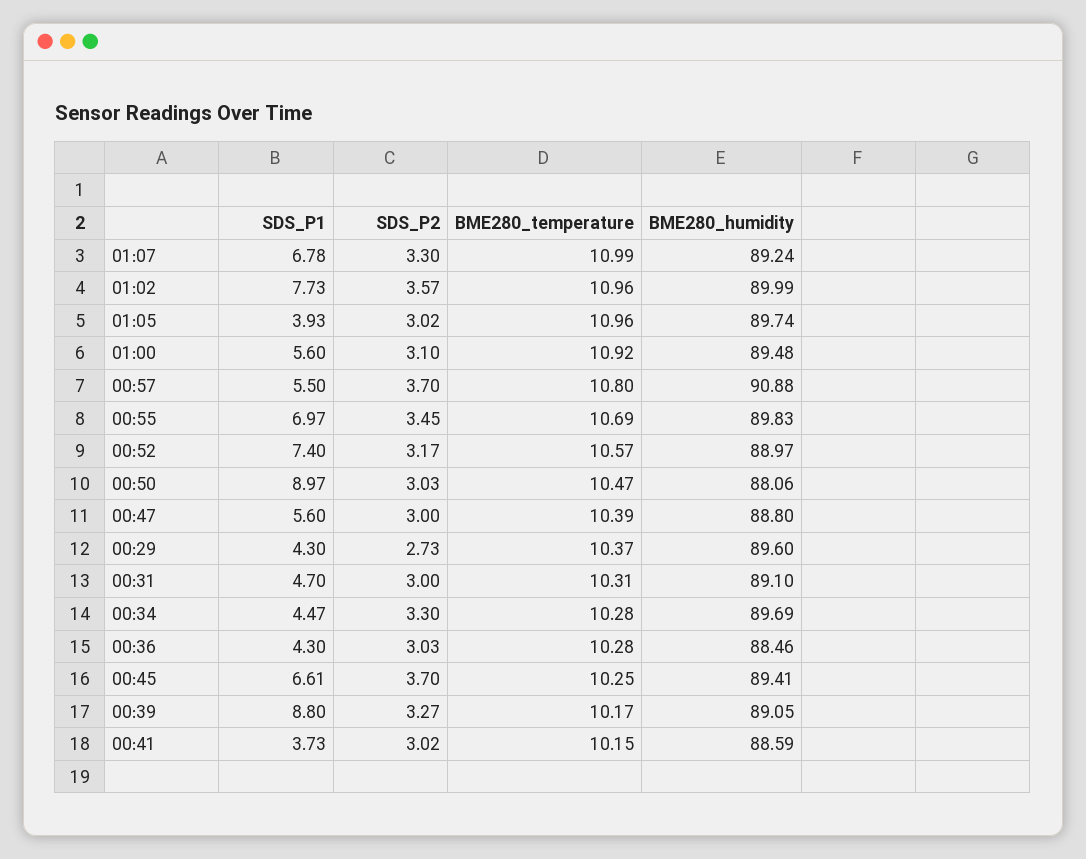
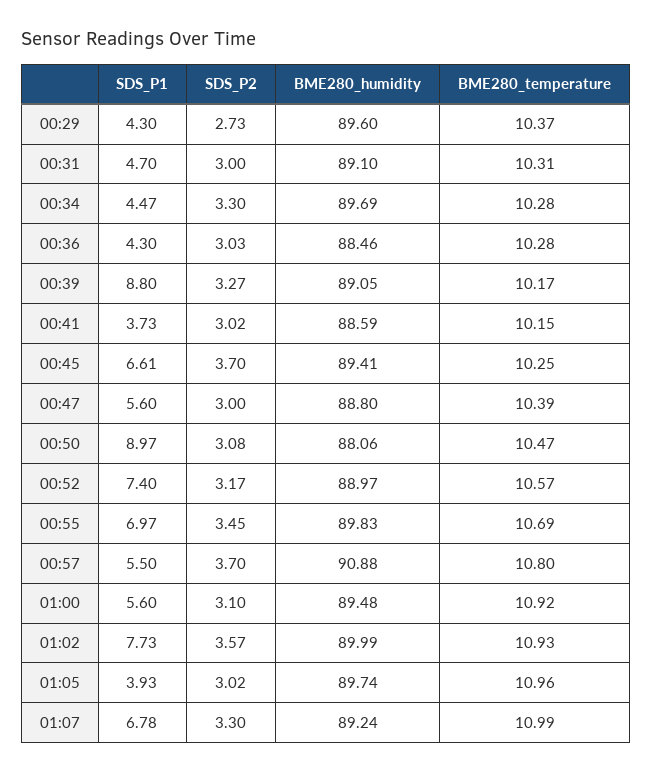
BME280_temperature, 01:02: 10.96 -> 10.93
SDS_P2, 00:50: 3.03 -> 3.08

